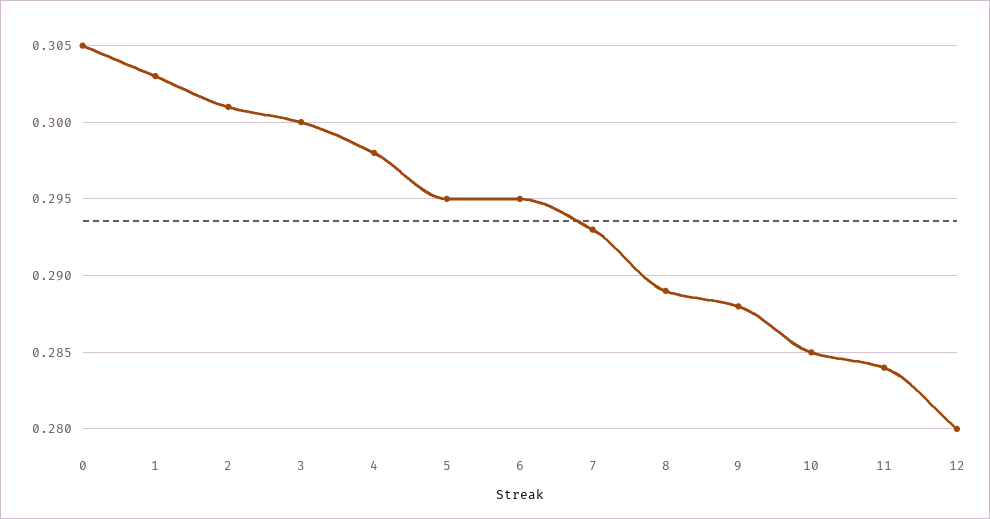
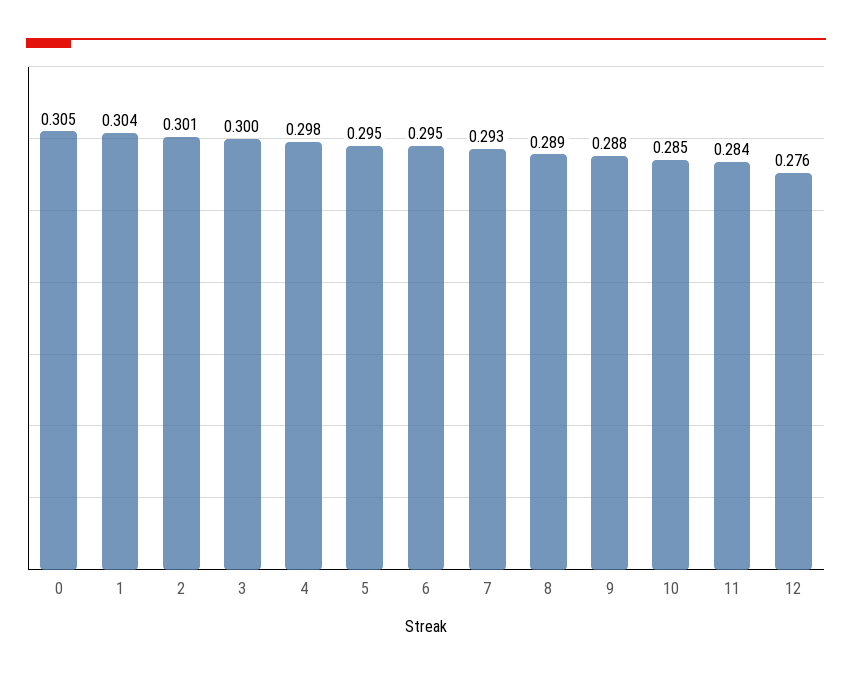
1: 0.303 -> 0.304
12: 0.28 -> 0.276

